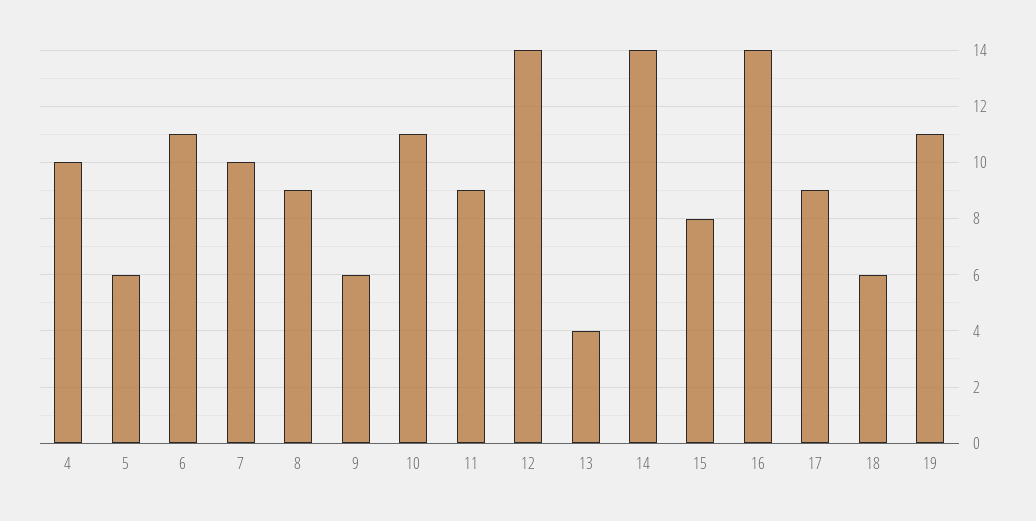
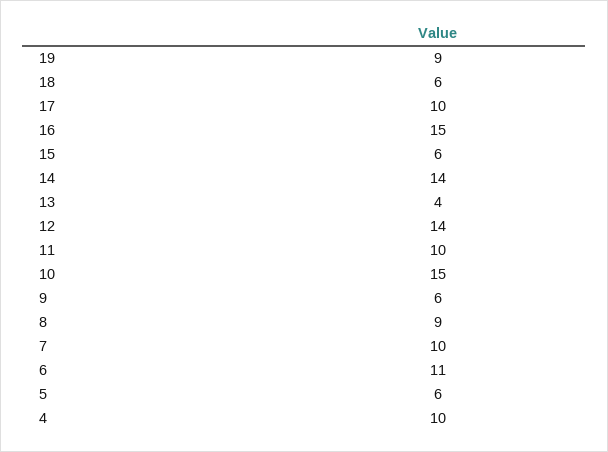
10: 11 -> 15
11: 9 -> 10
15: 8 -> 6
16: 14 -> 15
17: 9 -> 10
19: 11 -> 9

